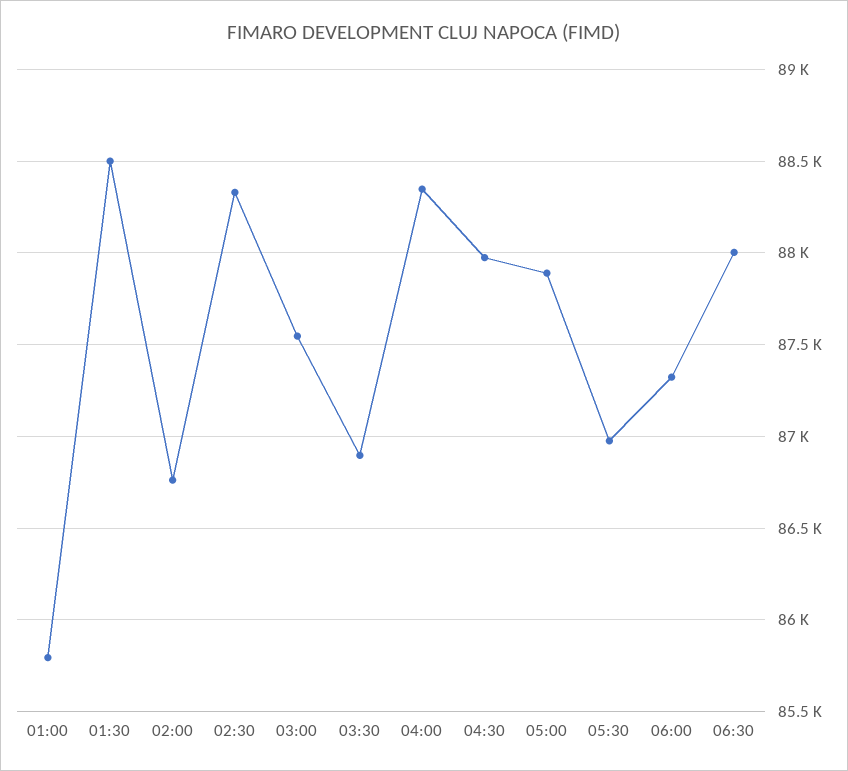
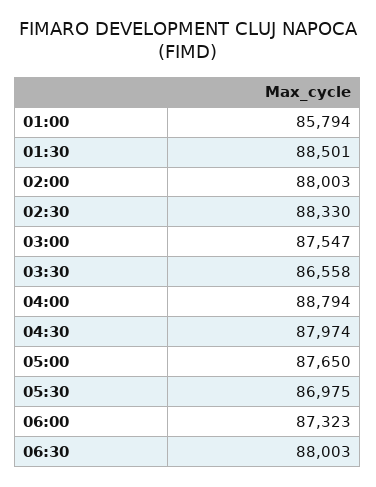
02:00: 86750 -> 88003
03:30: 86900 -> 86558
04:00: 88350 -> 88794
05:00: 87900 -> 87650

